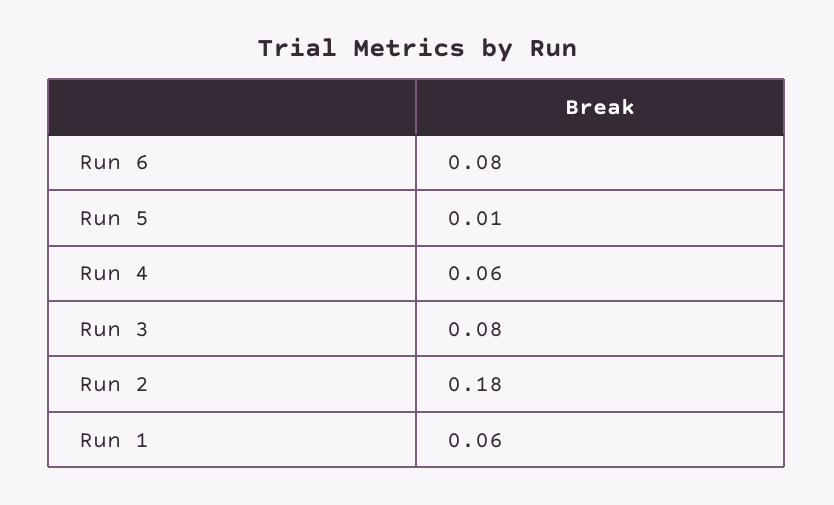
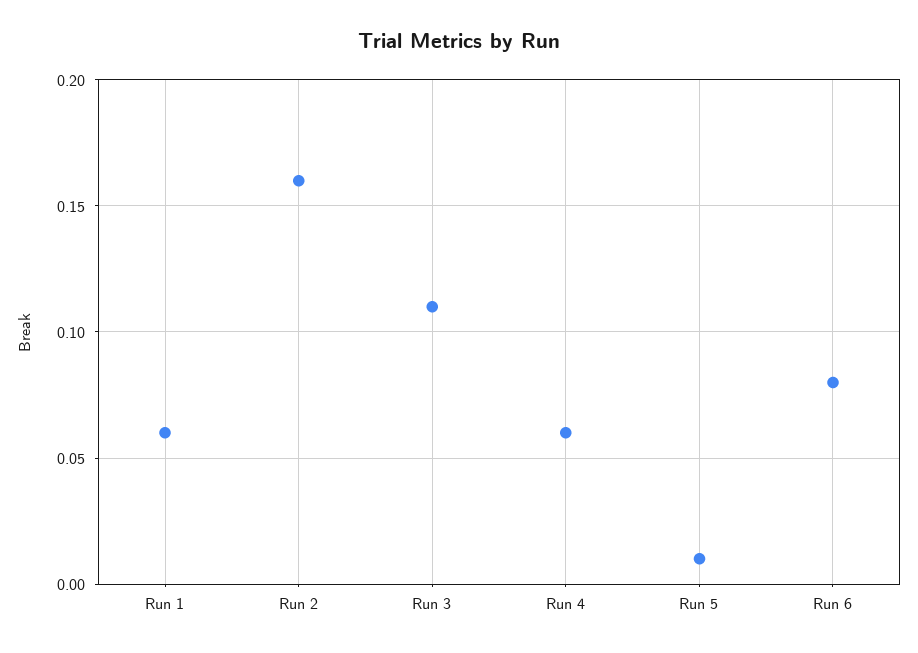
Run 3: 0.08 -> 0.11
Run 2: 0.18 -> 0.16

